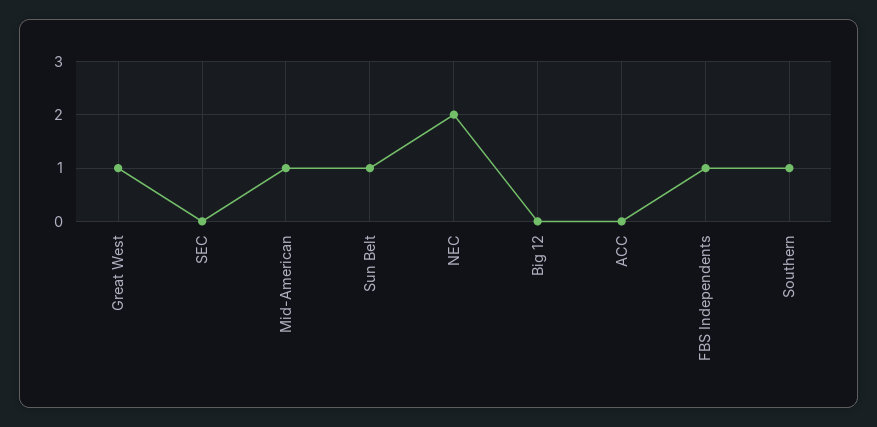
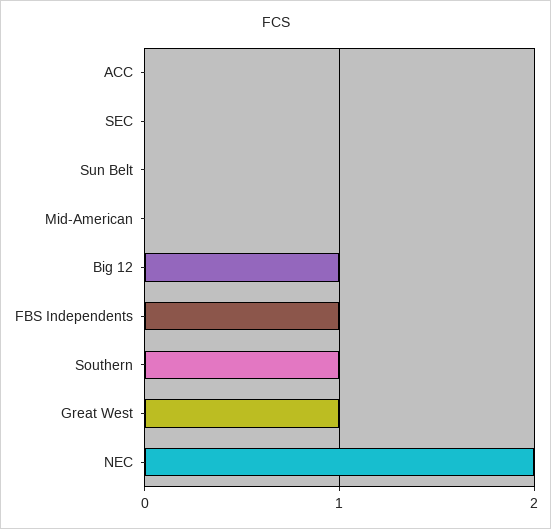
Mid-American: 1 -> 0
Sun Belt: 1 -> 0
Big 12: 0 -> 1

